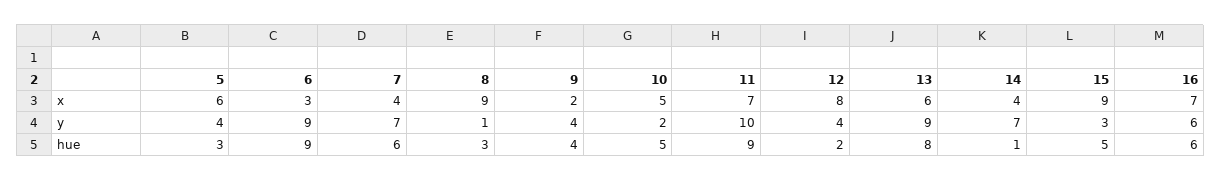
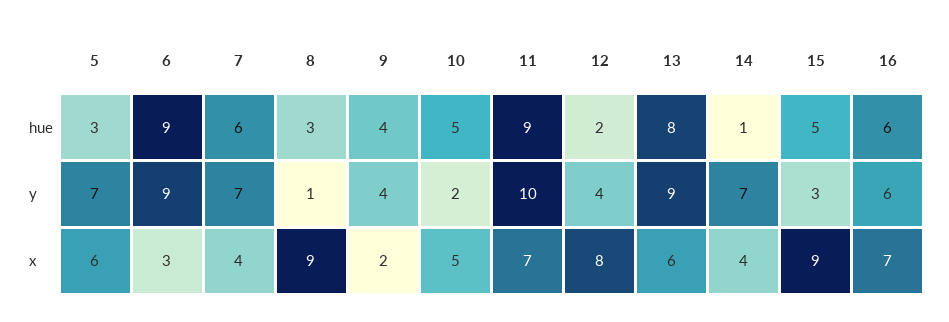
5, y: 4 -> 7

